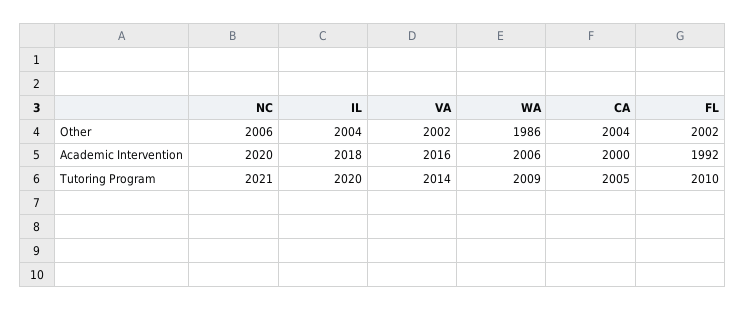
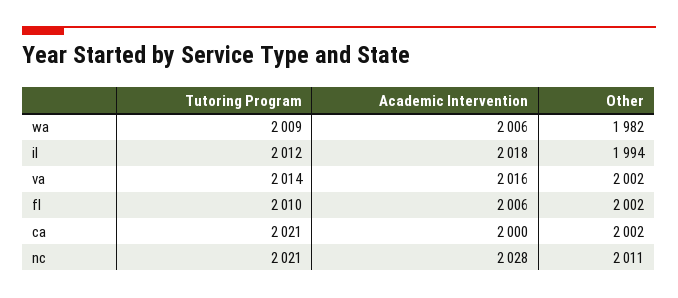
NC, Other: 2006 -> 2011
IL, Other: 2004 -> 1994
WA, Other: 1986 -> 1982
CA, Other: 2004 -> 2002
NC, Academic Intervention: 2020 -> 2028
FL, Academic Intervention: 1992 -> 2006
IL, Tutoring Program: 2020 -> 2012
CA, Tutoring Program: 2005 -> 2021

